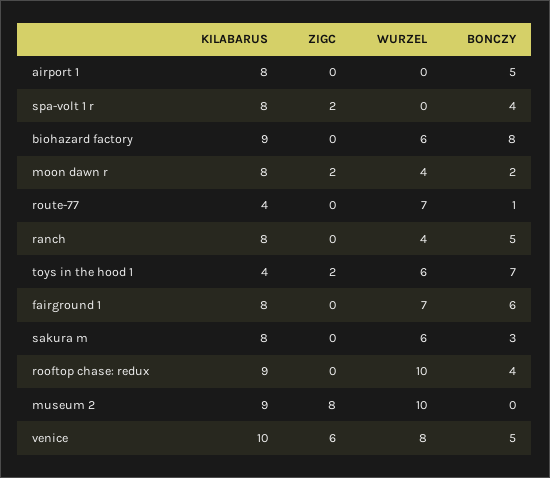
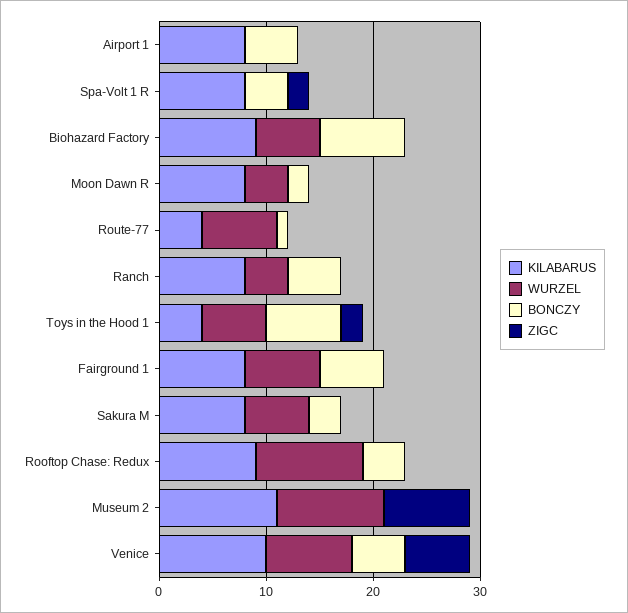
ZIGC, moon dawn r: 2 -> 0
KILABARUS, museum 2: 9 -> 11

